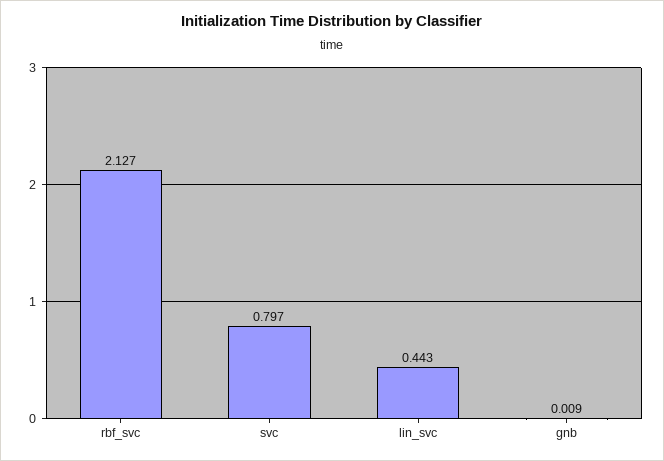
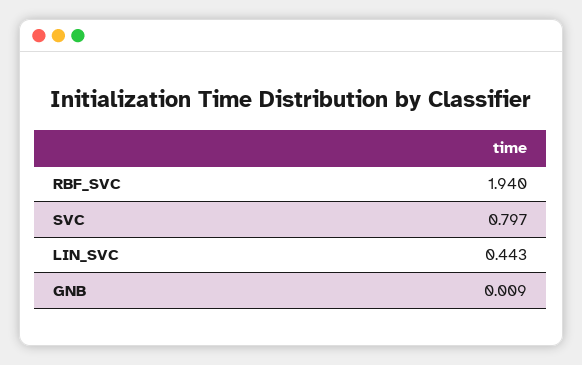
rbf_svc: 2.127 -> 1.94

